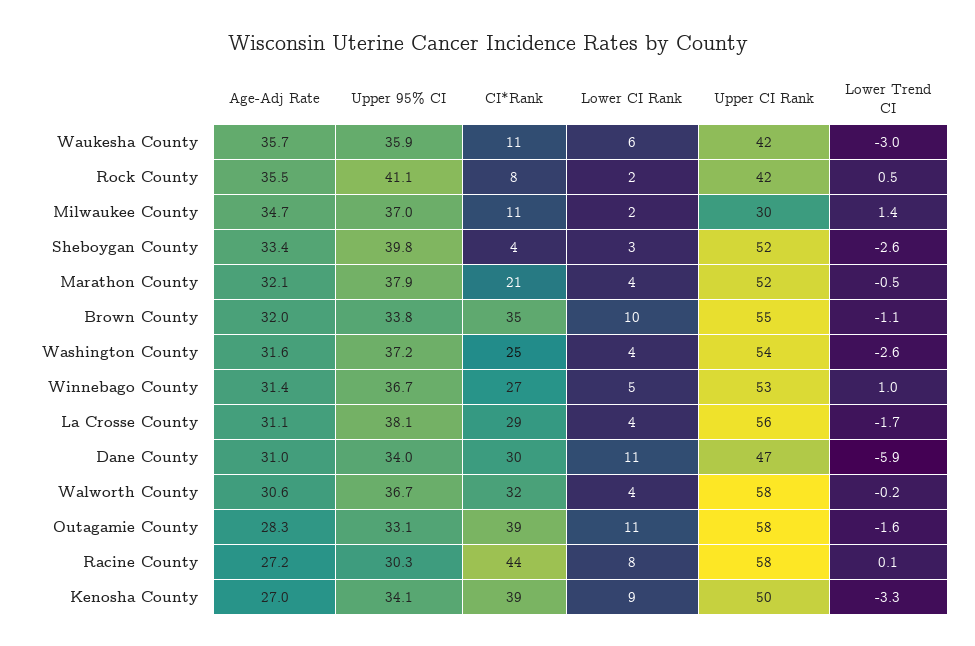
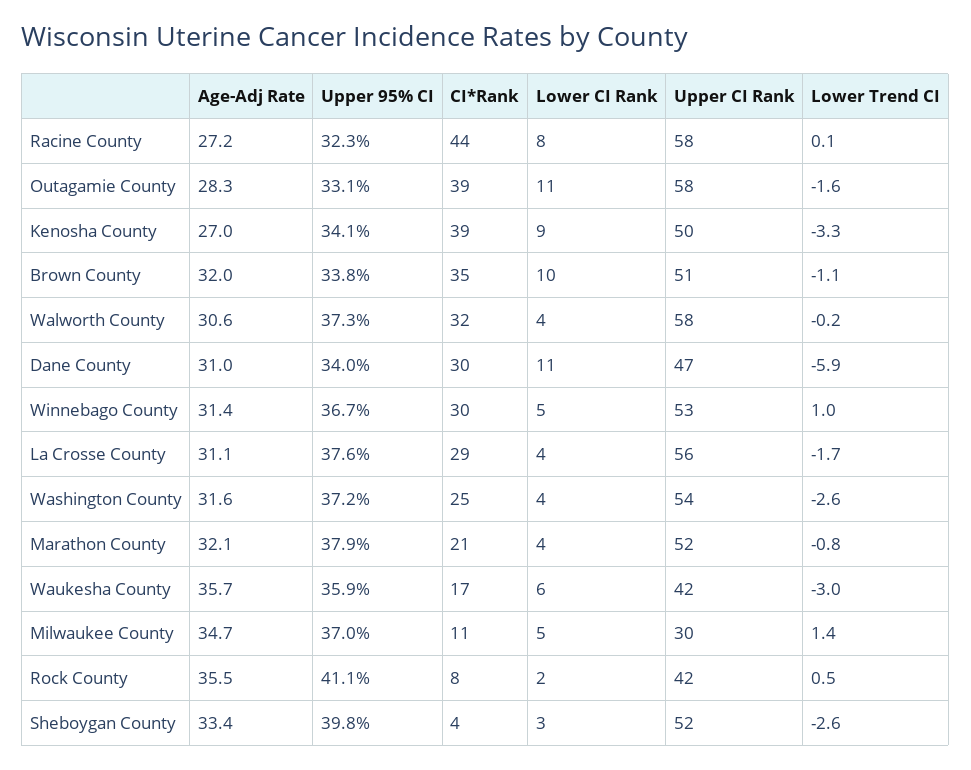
CI*Rank, Waukesha County: 11 -> 17
Lower CI Rank, Milwaukee County: 2 -> 5
Lower Trend CI, Marathon County: -0.5 -> -0.8
Upper CI Rank, Brown County: 55 -> 51
CI*Rank, Winnebago County: 27 -> 30
Upper 95% CI, La Crosse County: 38.1 -> 37.6
Upper 95% CI, Walworth County: 36.7 -> 37.3
Upper 95% CI, Racine County: 30.3 -> 32.3

